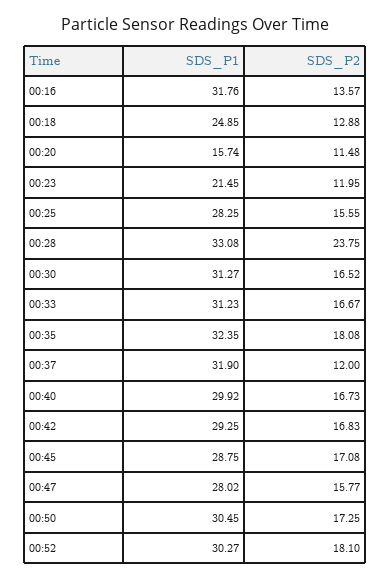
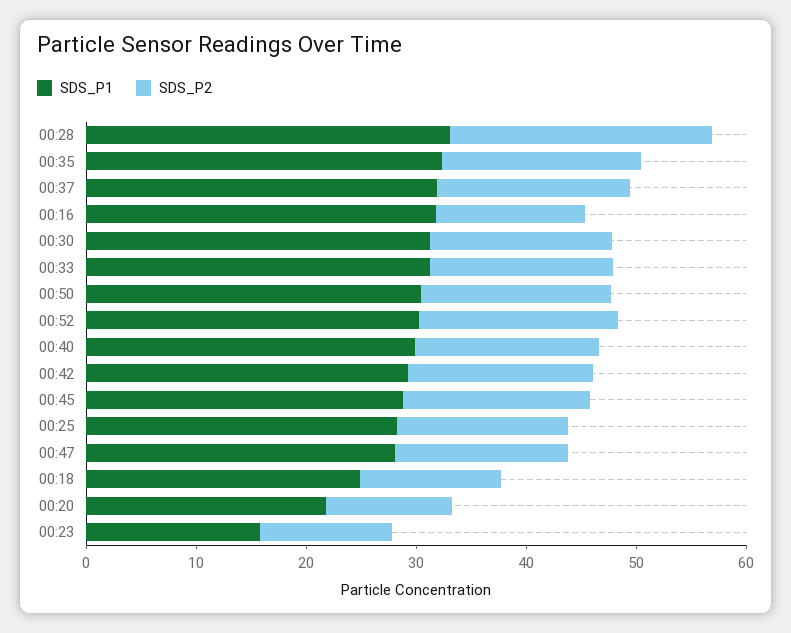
SDS_P1, 00:20: 15.74 -> 22
SDS_P1, 00:23: 21.45 -> 16
SDS_P2, 00:37: 12 -> 18

